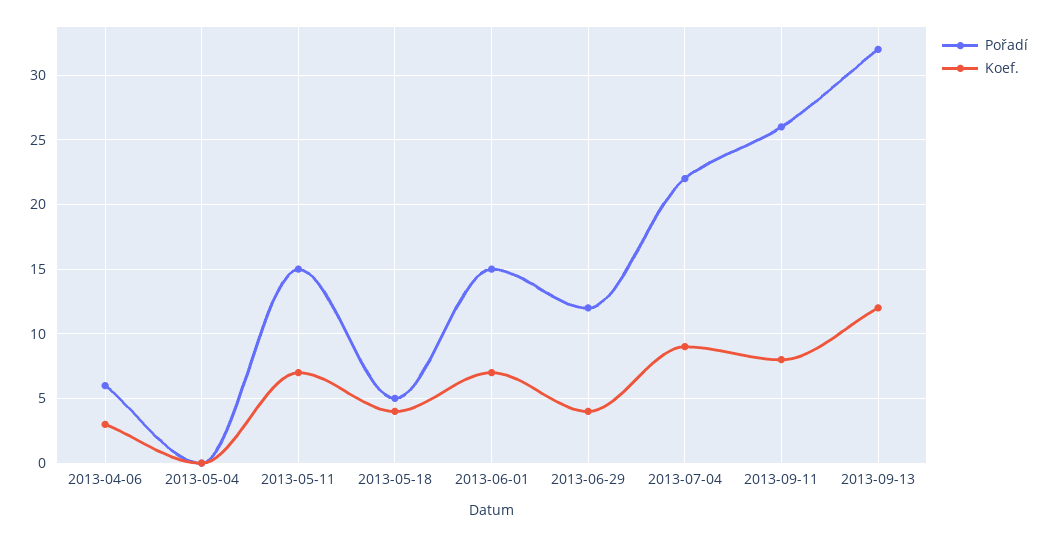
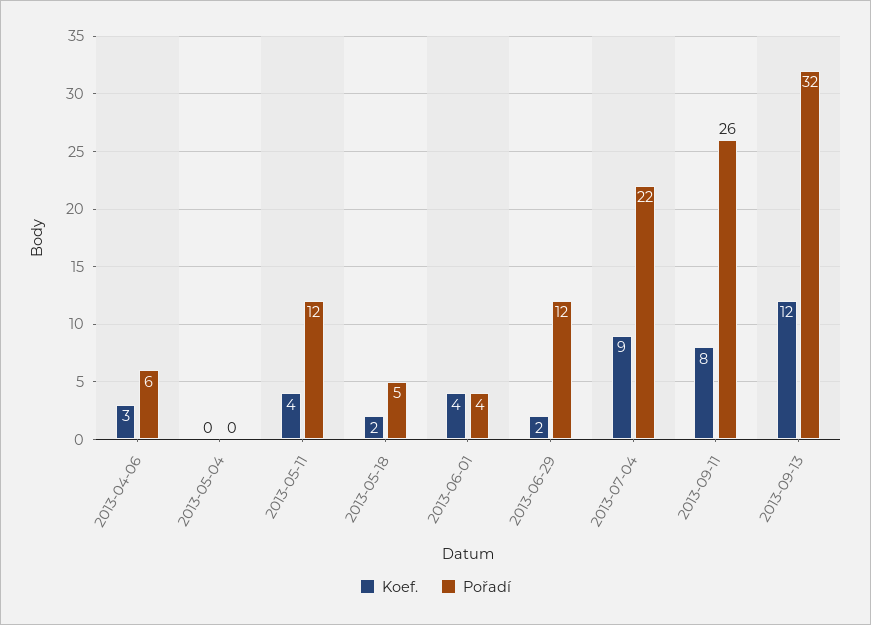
Pořadí, 2013-05-11: 15 -> 12
Koef., 2013-05-11: 7 -> 4
Koef., 2013-05-18: 4 -> 2
Pořadí, 2013-06-01: 15 -> 4
Koef., 2013-06-01: 7 -> 4
Koef., 2013-06-29: 4 -> 2

